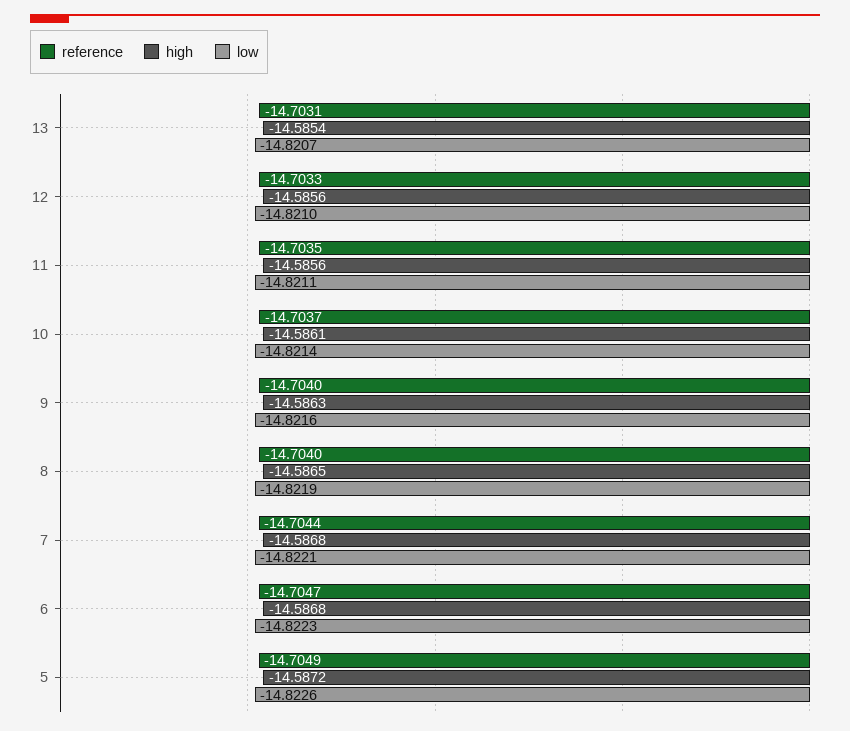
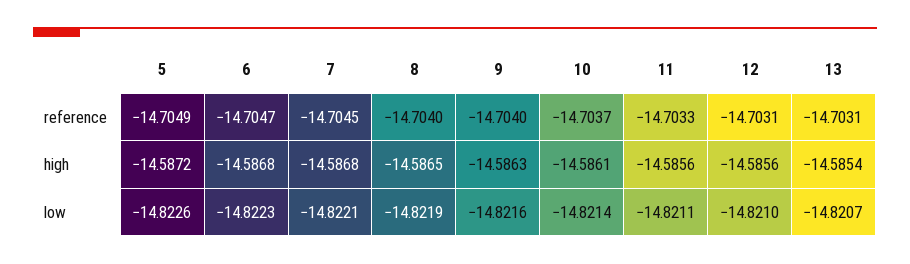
reference, 12: -14.7033 -> -14.7031
reference, 11: -14.7035 -> -14.7033
reference, 7: -14.7044 -> -14.7045

